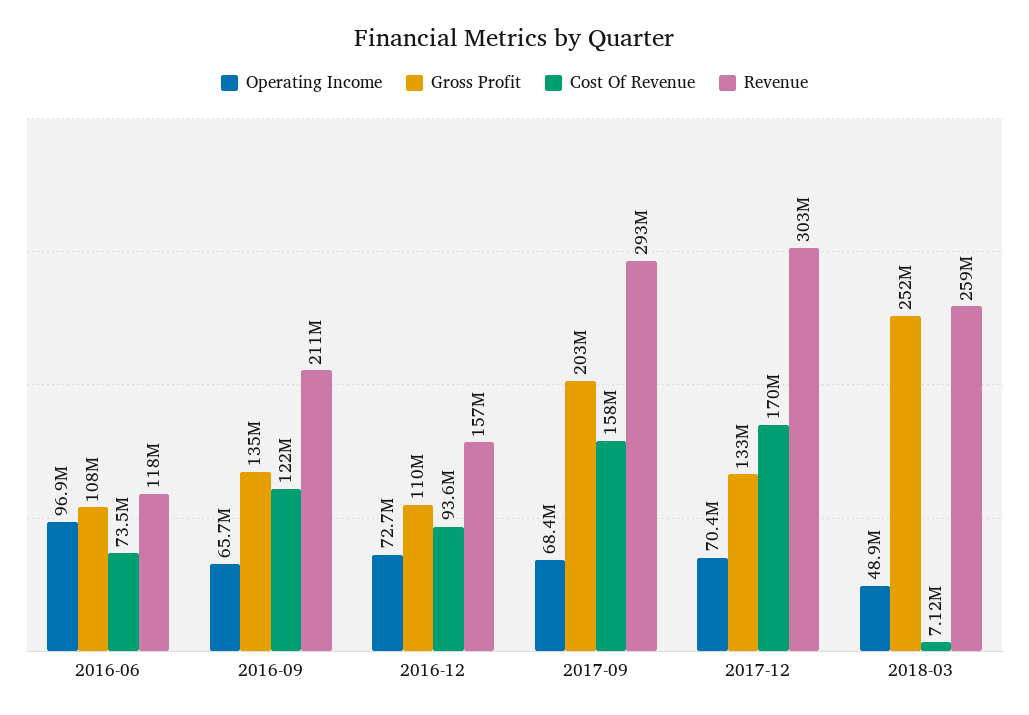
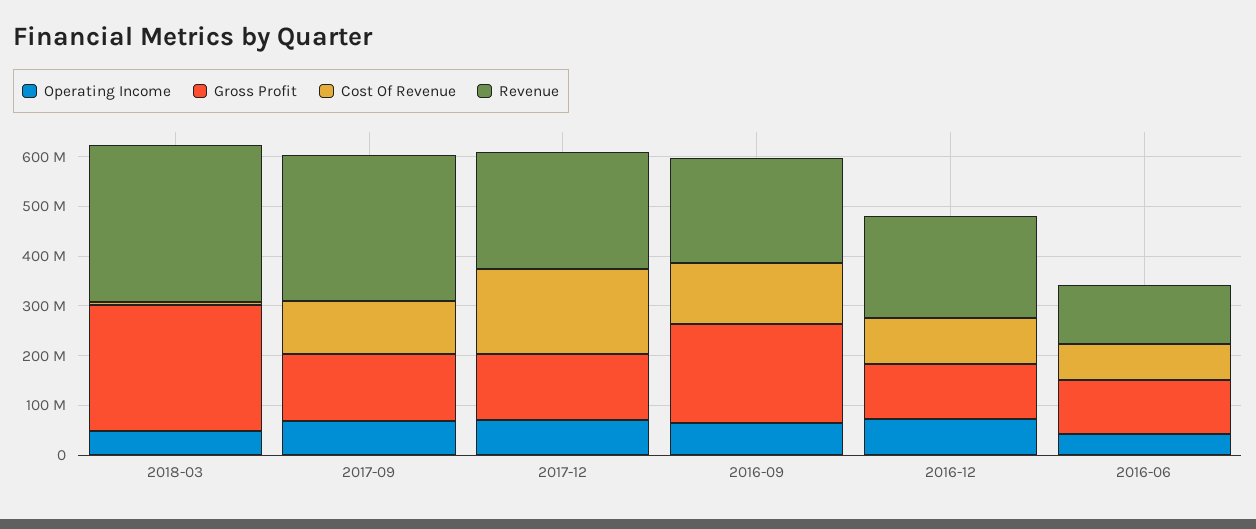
Operating Income, 2016-06: 96900000 -> 40000000
Gross Profit, 2016-09: 135000000 -> 200000000
Revenue, 2016-12: 157000000 -> 200000000
Gross Profit, 2017-09: 203000000 -> 140000000
Cost Of Revenue, 2017-09: 158000000 -> 100000000
Revenue, 2017-12: 303000000 -> 240000000
Revenue, 2018-03: 259000000 -> 320000000

